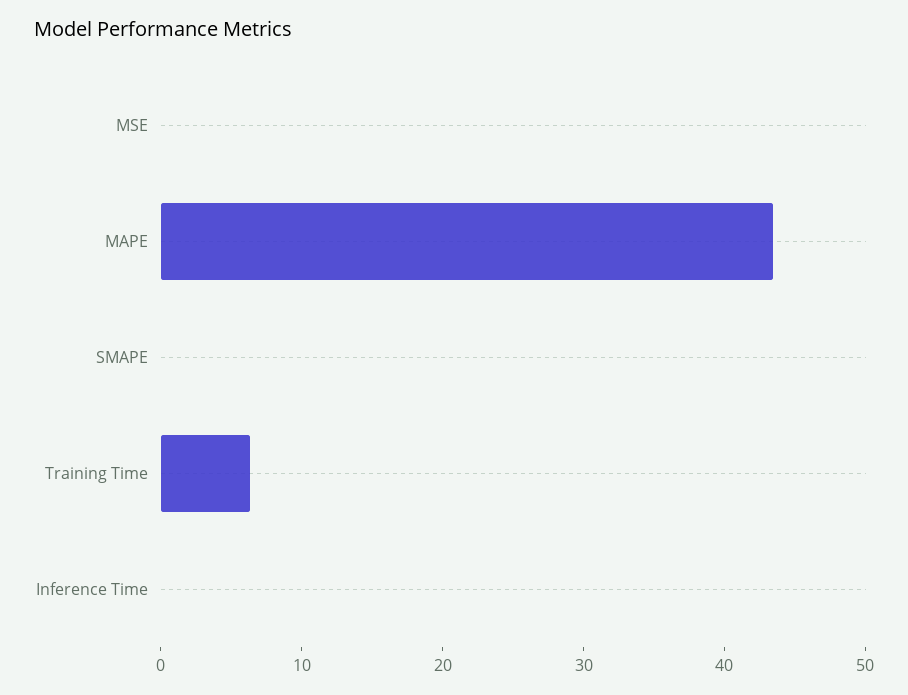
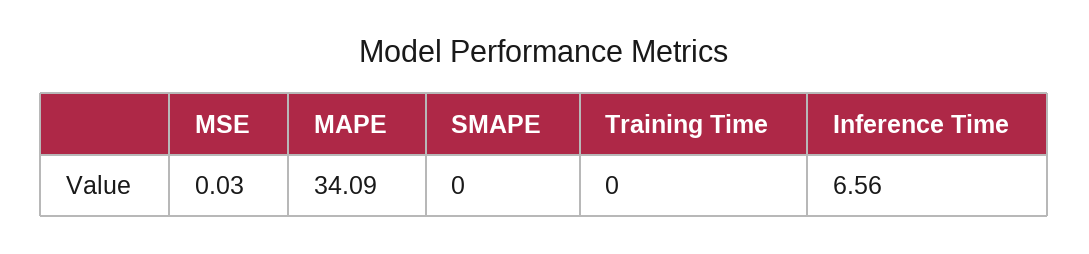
MAPE: 44 -> 34.09
Training Time: 6 -> 0
Inference Time: 0 -> 6.56

